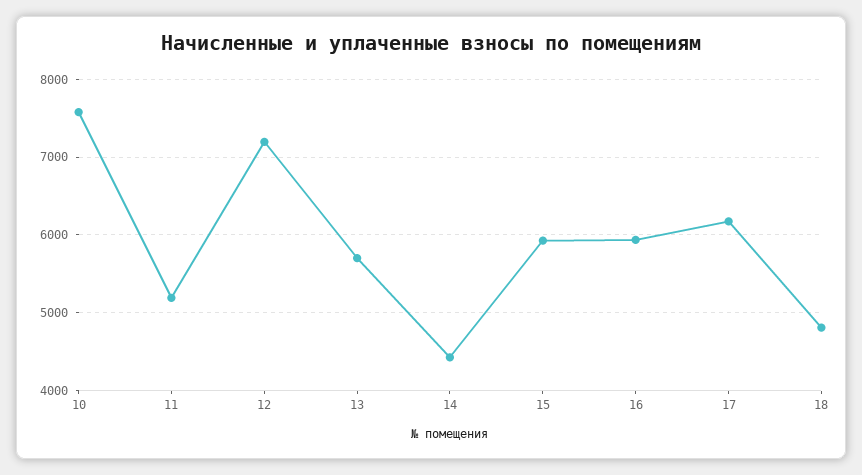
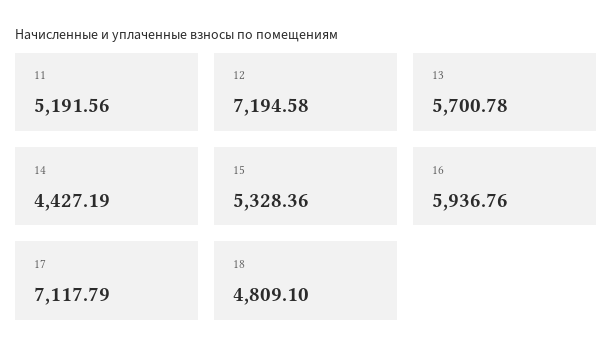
10: 7600 -> none
15: 5900 -> 5328.36
17: 6200 -> 7117.79

